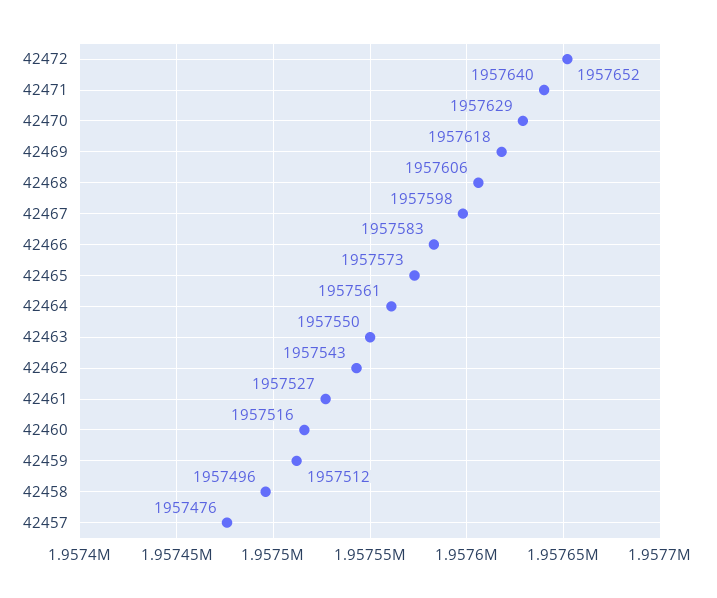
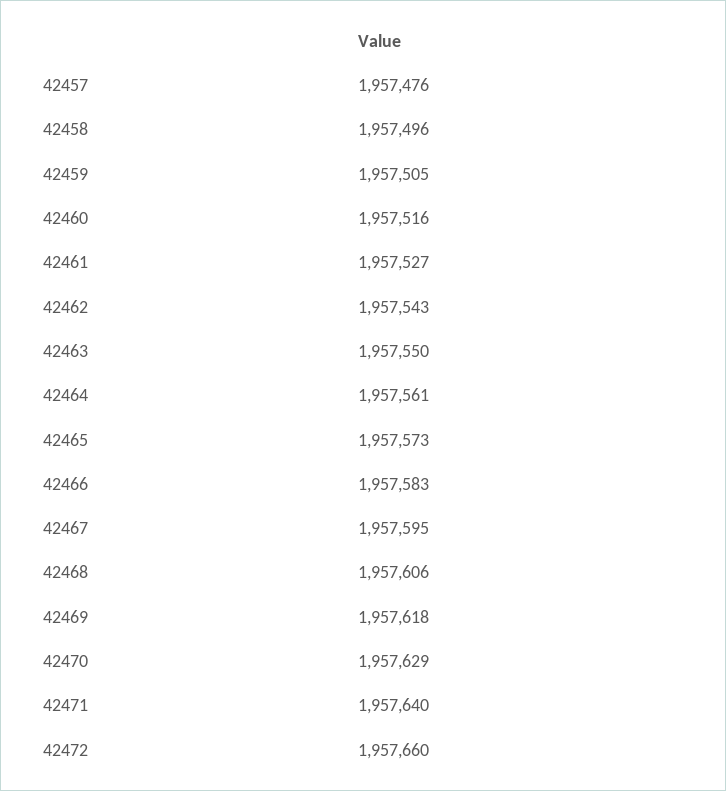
42472: 1957652 -> 1957660
42467: 1957598 -> 1957595
42459: 1957512 -> 1957505

